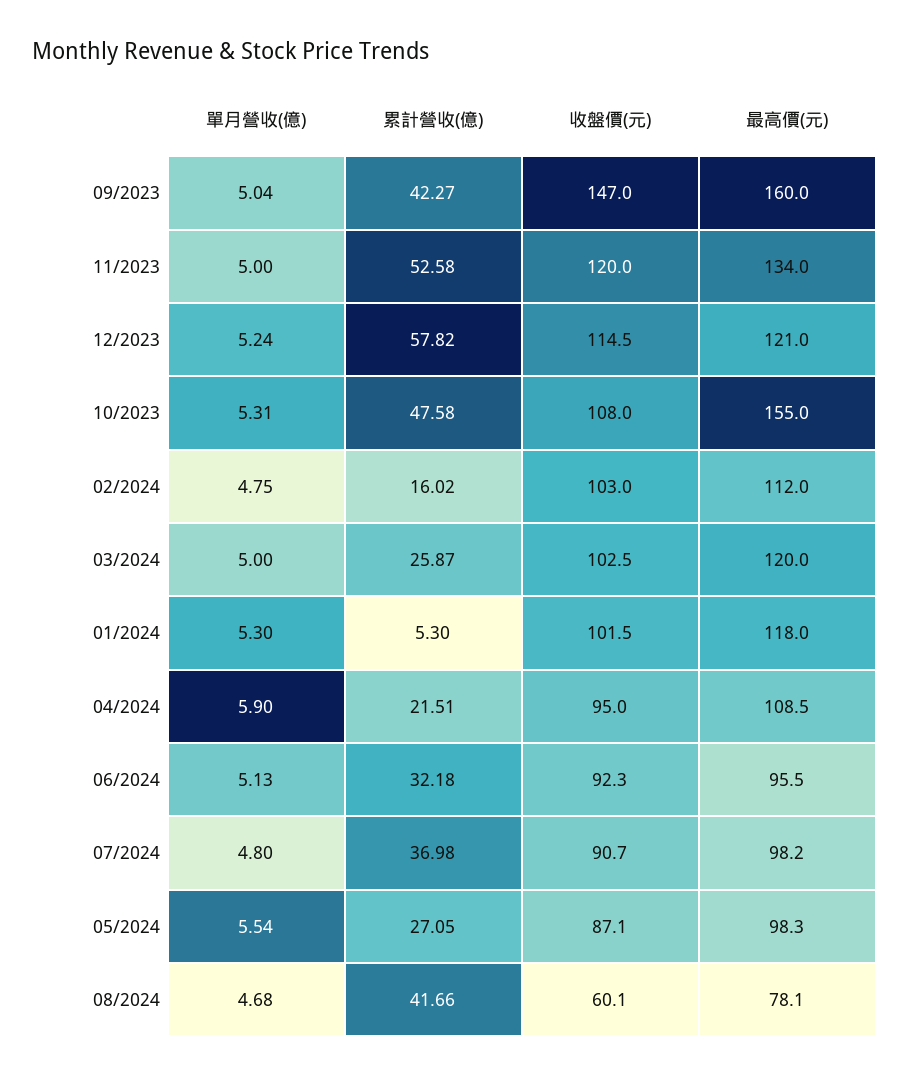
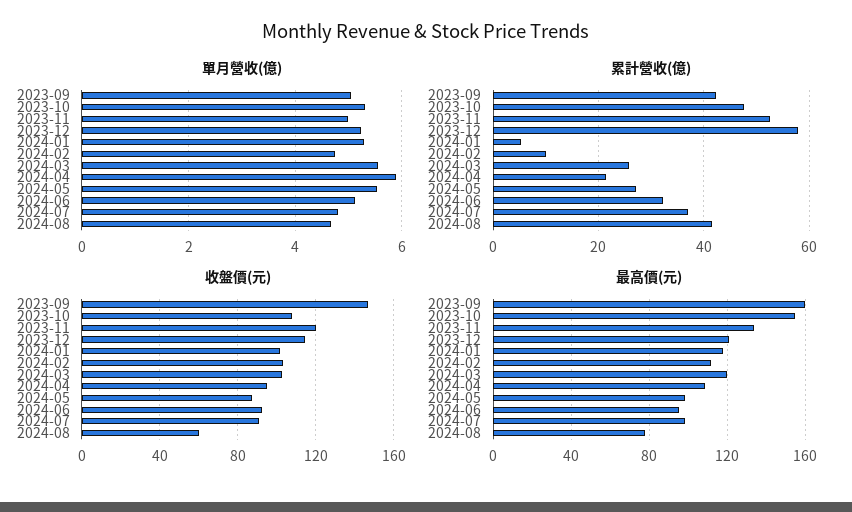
累計營收(億), 02/2024: 16.02 -> 10
單月營收(億), 03/2024: 5 -> 5.6

